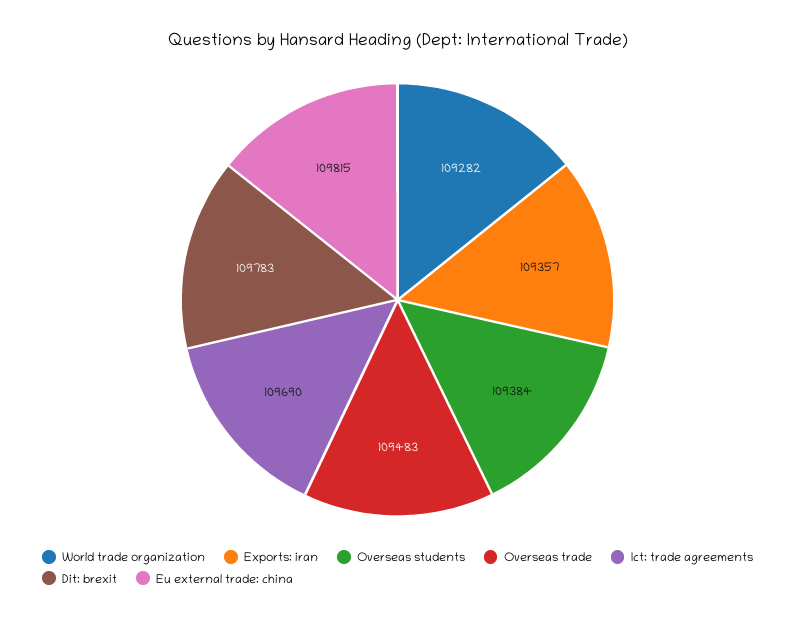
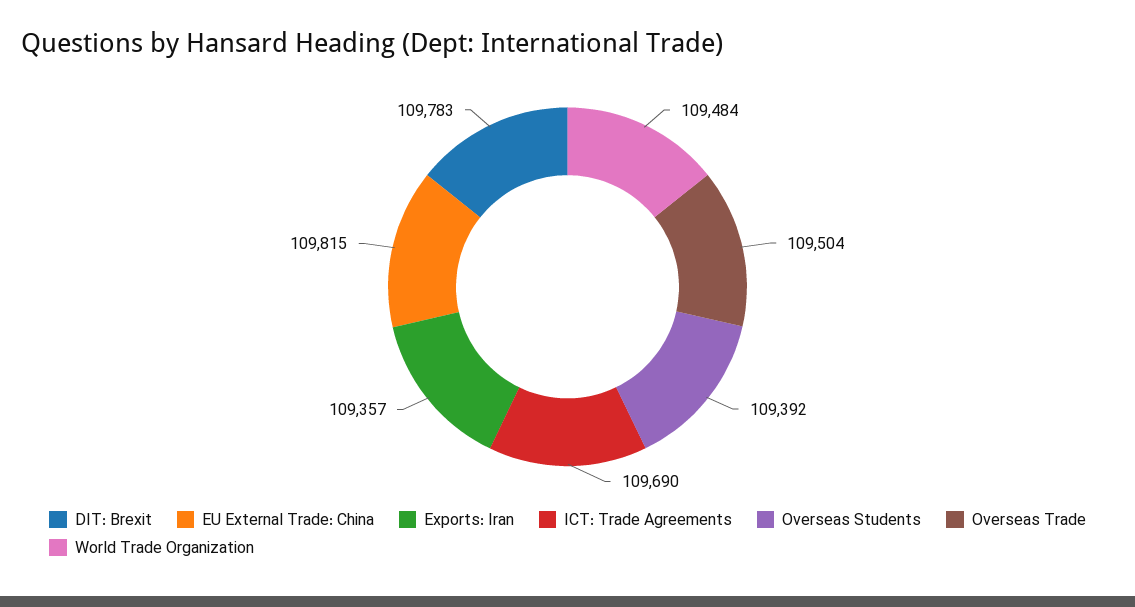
World trade organization: 109282 -> 109484
Overseas students: 109384 -> 109392
Overseas trade: 109483 -> 109504

